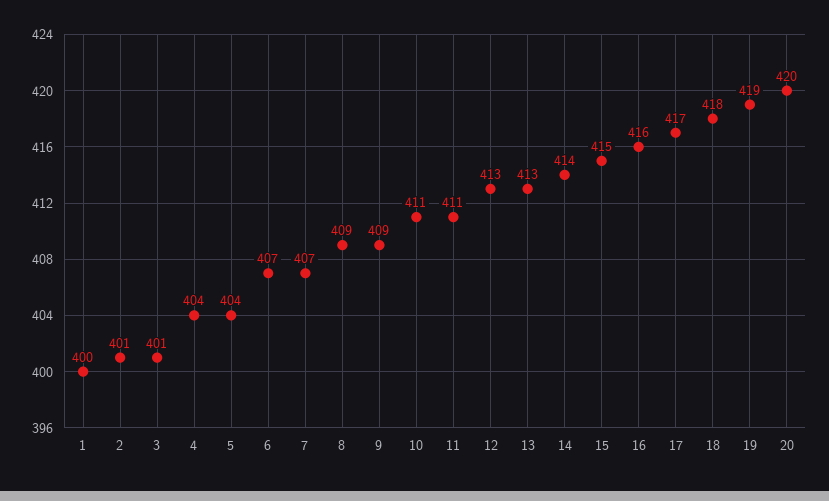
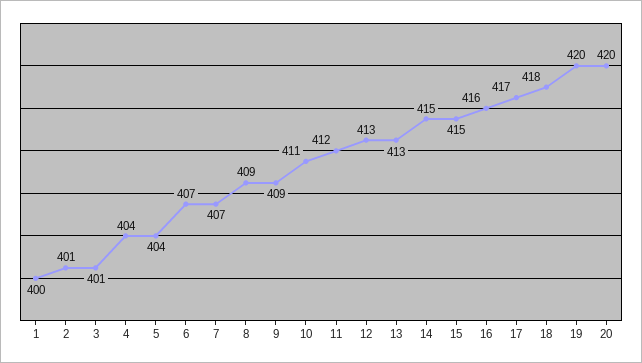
11: 411 -> 412
14: 414 -> 415
19: 419 -> 420

